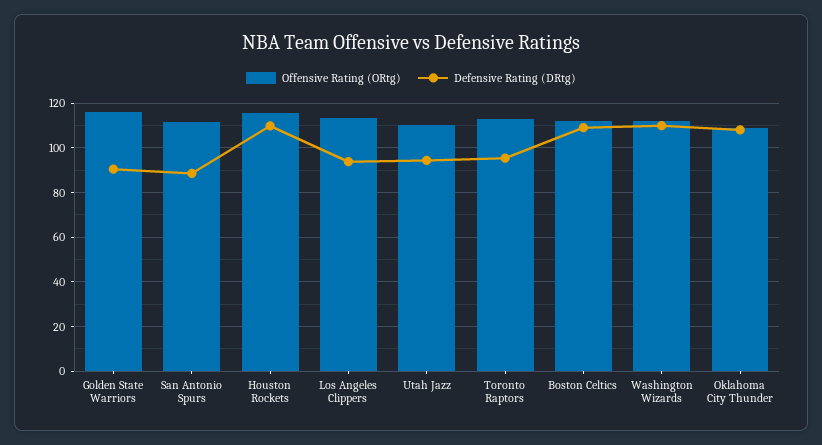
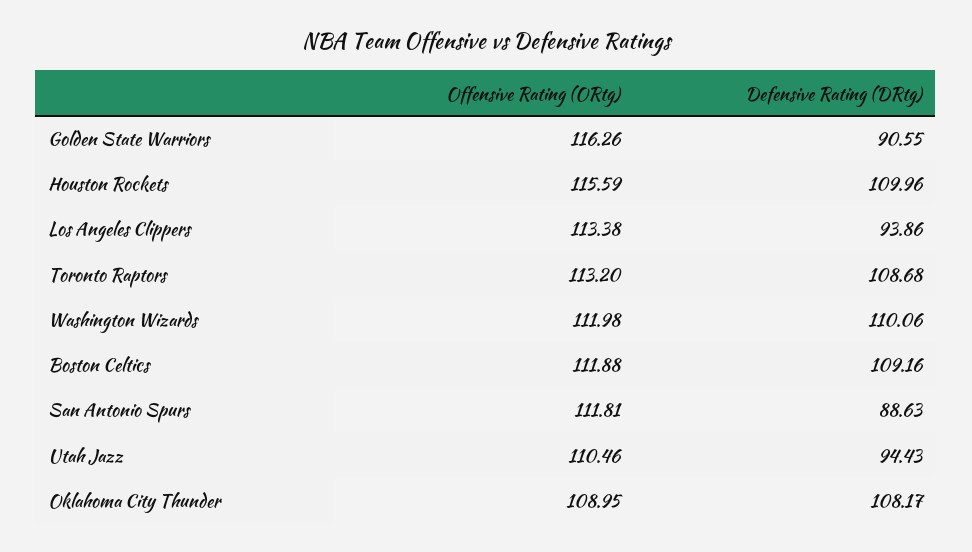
Defensive Rating (DRtg), Toronto Raptors: 95 -> 108.68

